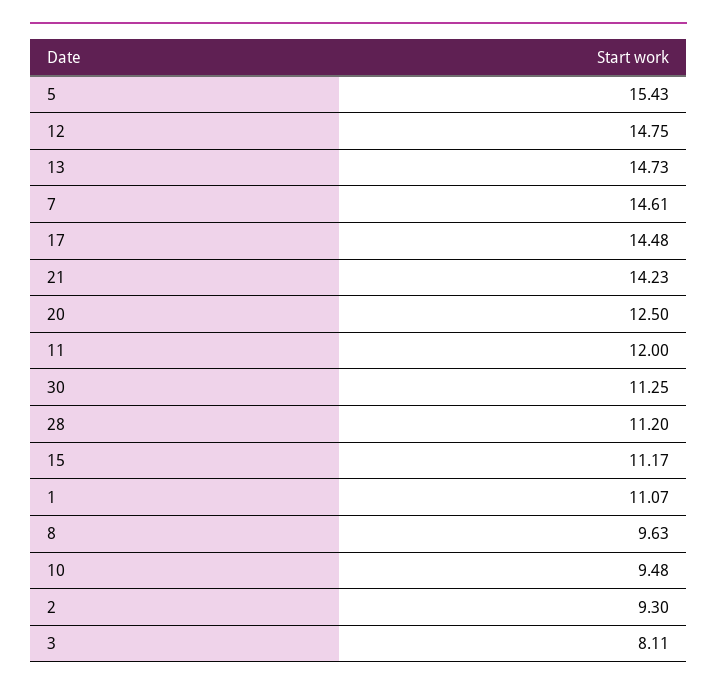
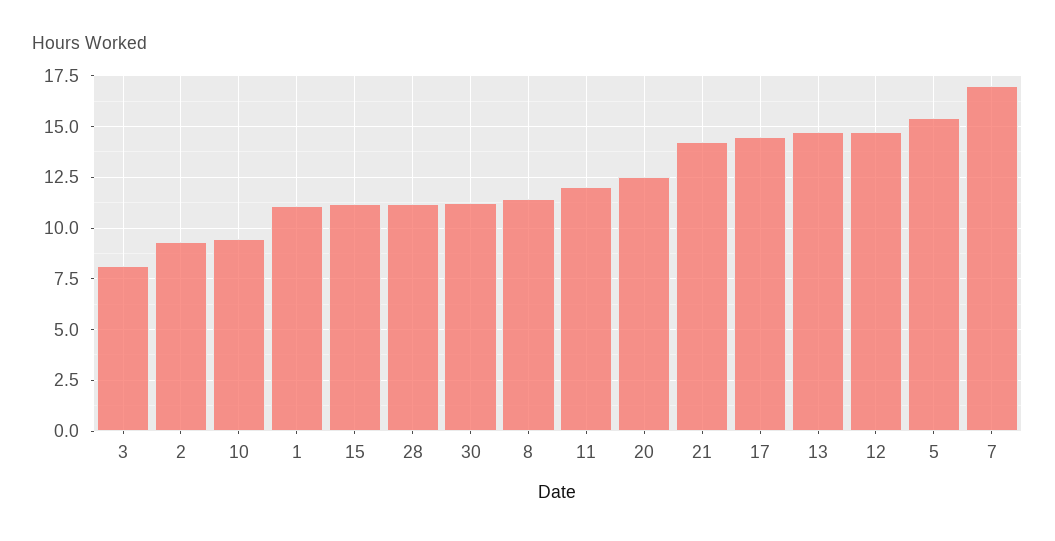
7: 14.61 -> 17
8: 9.63 -> 11.5

